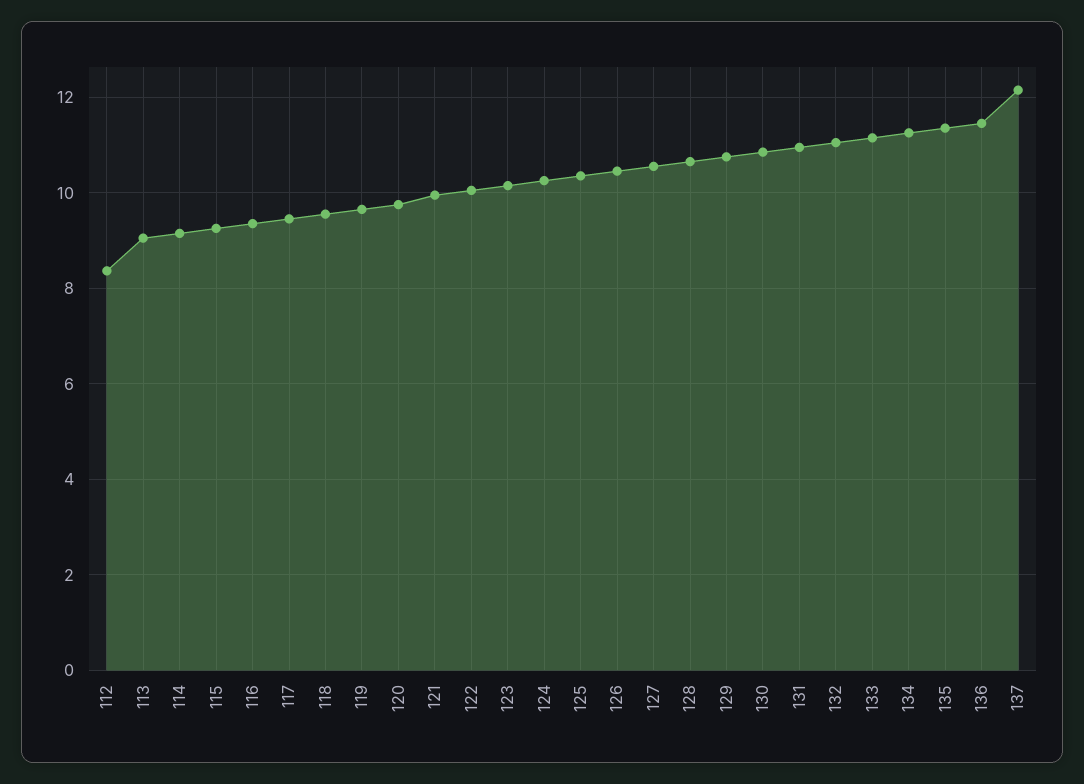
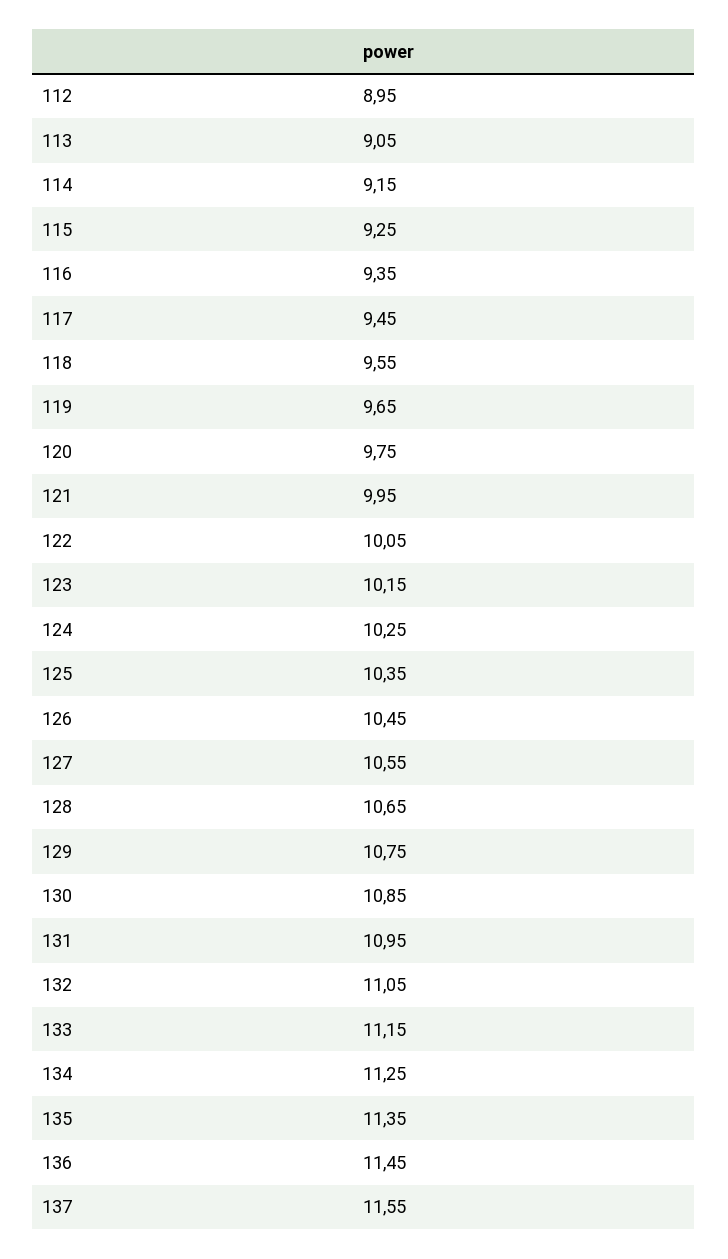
112: 8.4 -> 8.95
137: 12.2 -> 11.55

